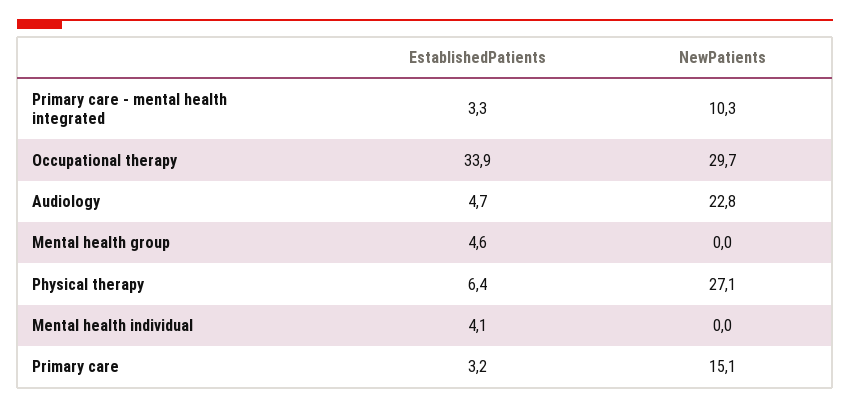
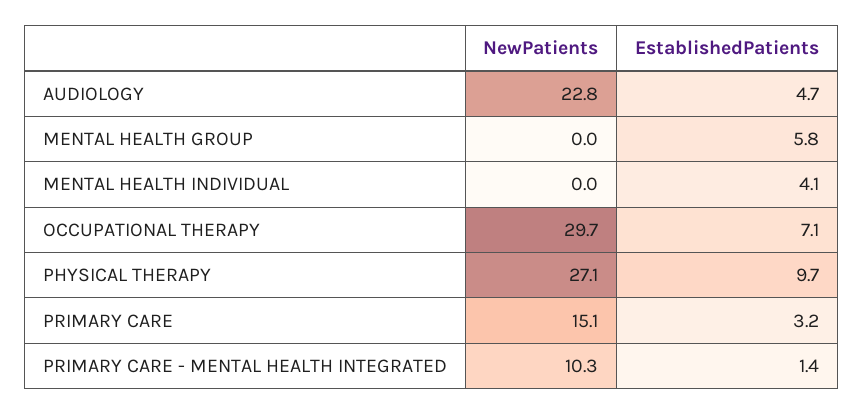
EstablishedPatients, Primary care - mental health integrated: 3.3 -> 1.4
EstablishedPatients, Occupational therapy: 33.9 -> 7.1
EstablishedPatients, Mental health group: 4.6 -> 5.8
EstablishedPatients, Physical therapy: 6.4 -> 9.7

